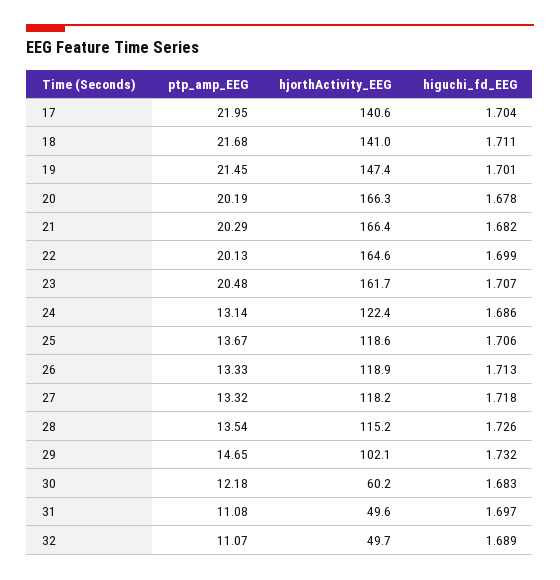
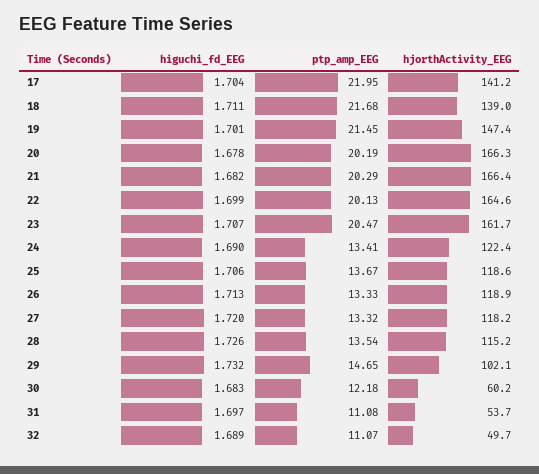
hjorthActivity_EEG, 17: 140.6 -> 141.2
hjorthActivity_EEG, 18: 141 -> 139
ptp_amp_EEG, 23: 20.48 -> 20.47
ptp_amp_EEG, 24: 13.14 -> 13.41
higuchi_fd_EEG, 24: 1.686 -> 1.69
higuchi_fd_EEG, 27: 1.718 -> 1.72
hjorthActivity_EEG, 31: 49.6 -> 53.7

